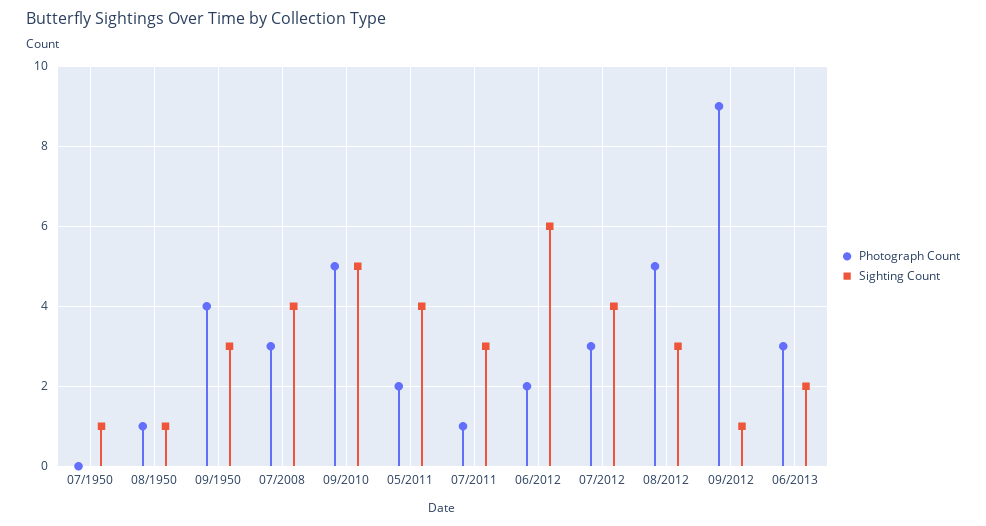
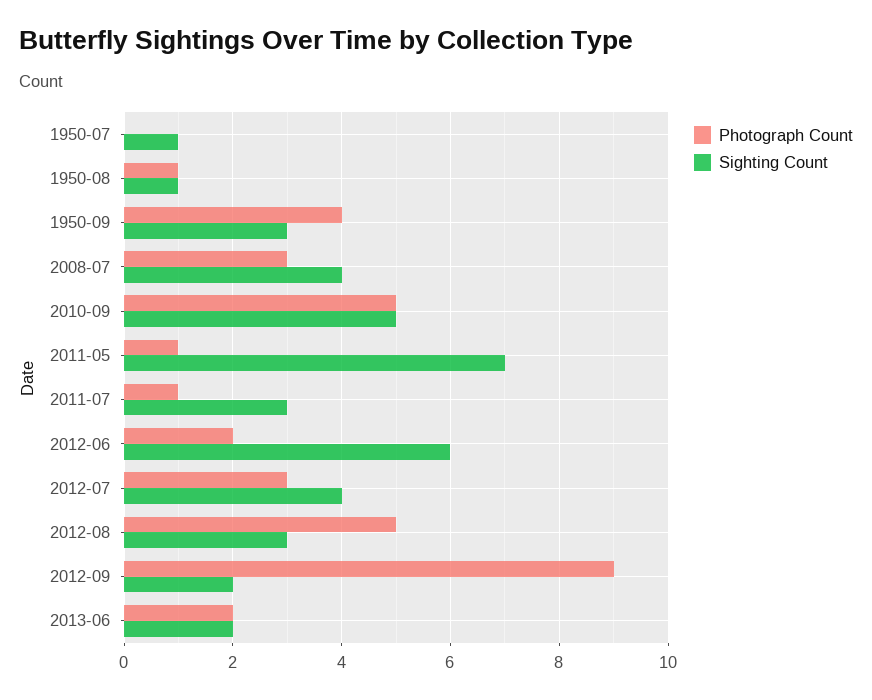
Photograph Count, 05/2011: 2 -> 1
Sighting Count, 05/2011: 4 -> 7
Sighting Count, 09/2012: 1 -> 2
Photograph Count, 06/2013: 3 -> 2

